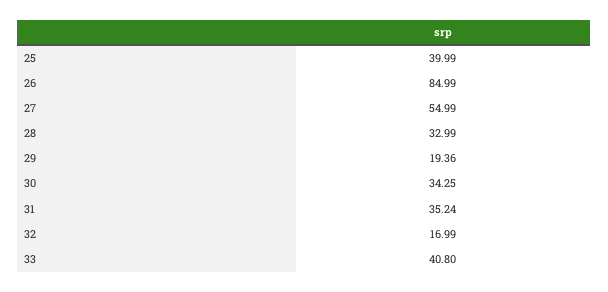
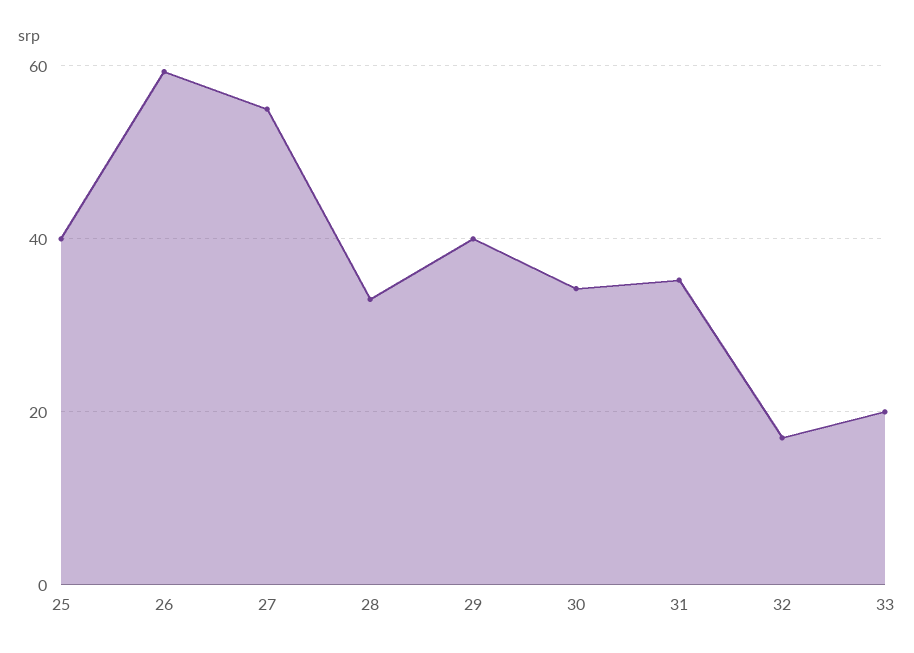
26: 84.99 -> 60
29: 19.36 -> 40
33: 40.8 -> 20

